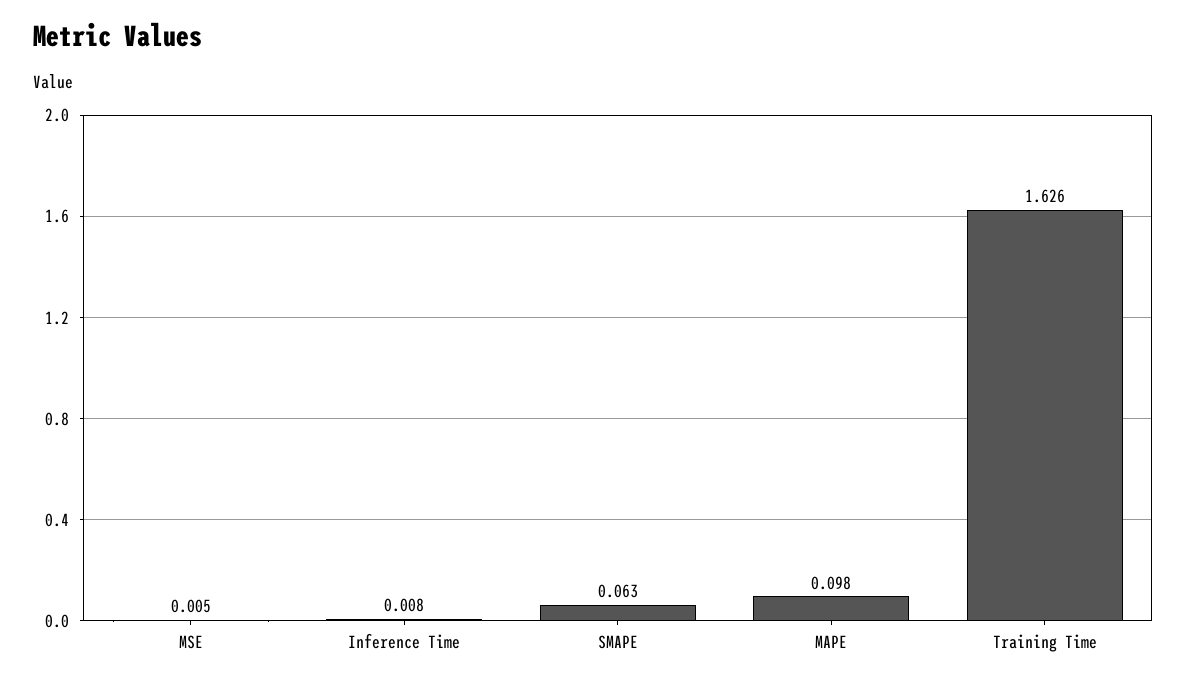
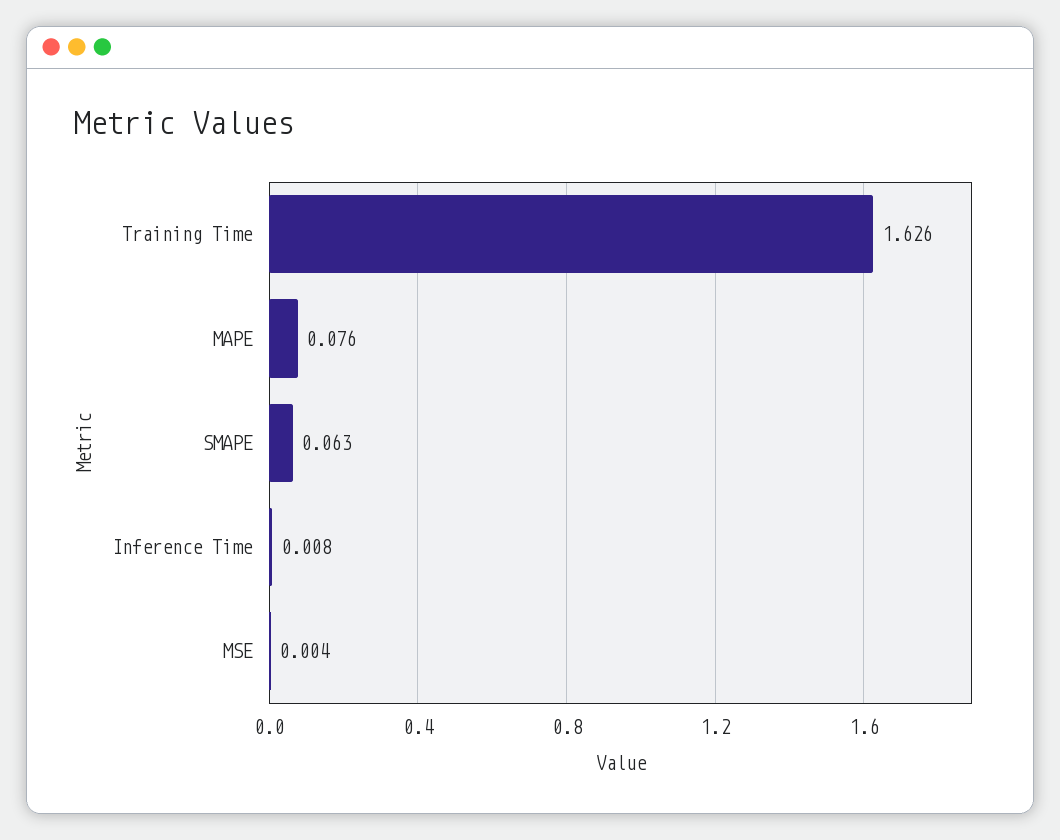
MSE: 0.005 -> 0.004
MAPE: 0.098 -> 0.076

